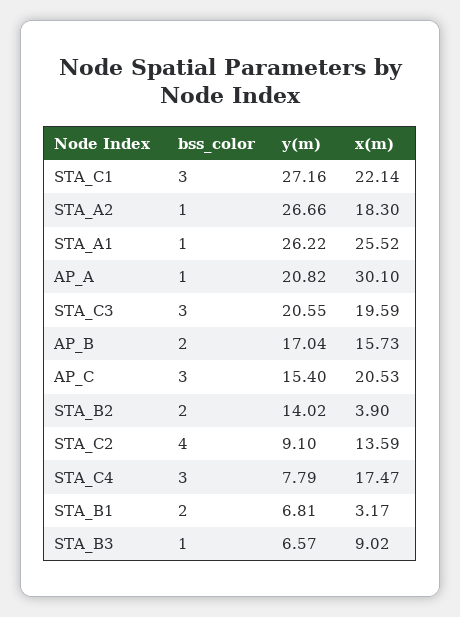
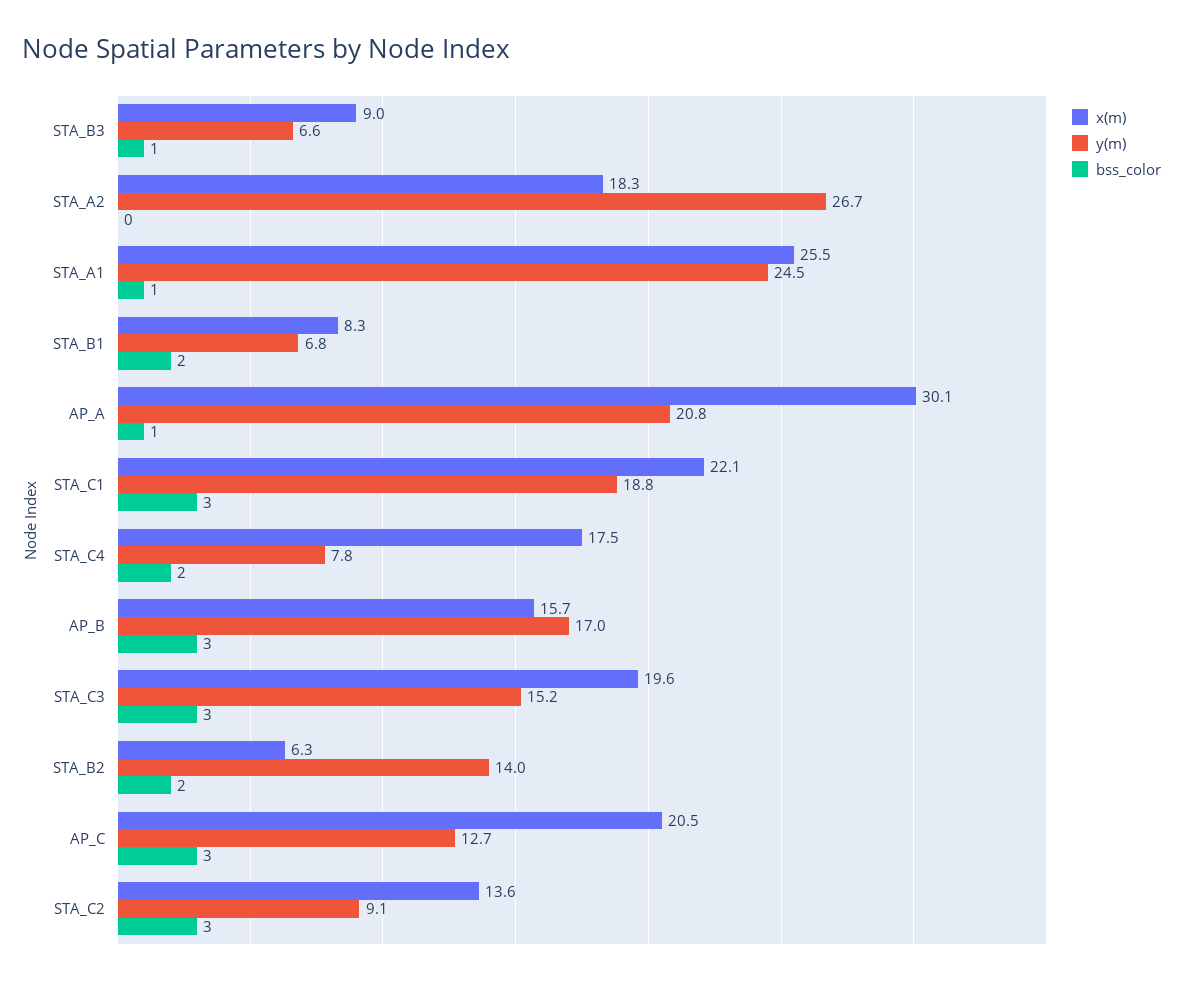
y(m), STA_C1: 27.16 -> 18.8
bss_color, STA_A2: 1 -> 0
y(m), STA_A1: 26.22 -> 24.5
y(m), STA_C3: 20.55 -> 15.2
bss_color, AP_B: 2 -> 3
y(m), AP_C: 15.4 -> 12.7
x(m), STA_B2: 3.9 -> 6.3
bss_color, STA_C2: 4 -> 3
bss_color, STA_C4: 3 -> 2
x(m), STA_B1: 3.17 -> 8.3

